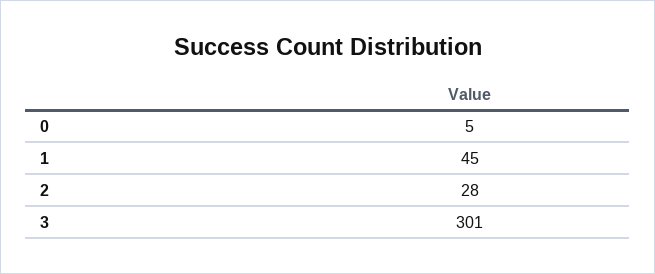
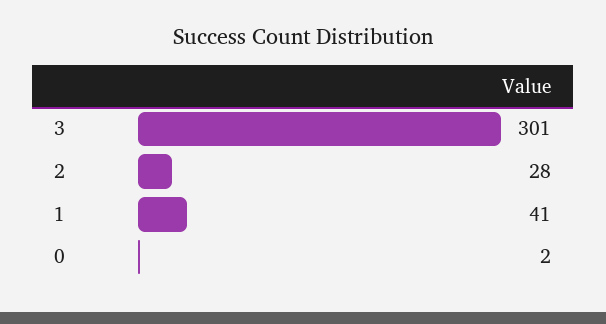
0: 5 -> 2
1: 45 -> 41

